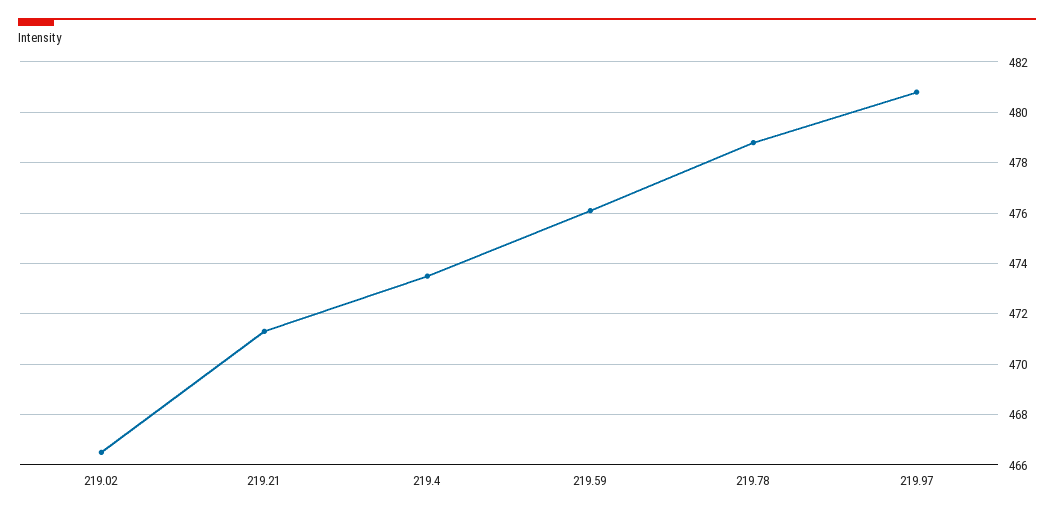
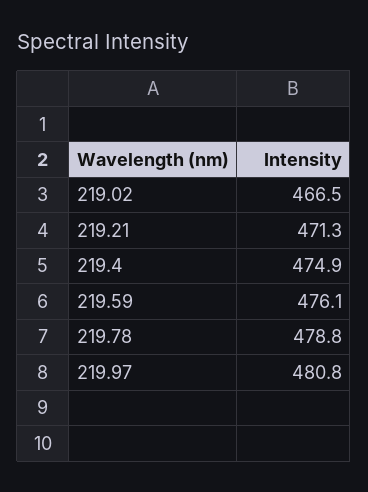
219.4: 473.5 -> 474.9

